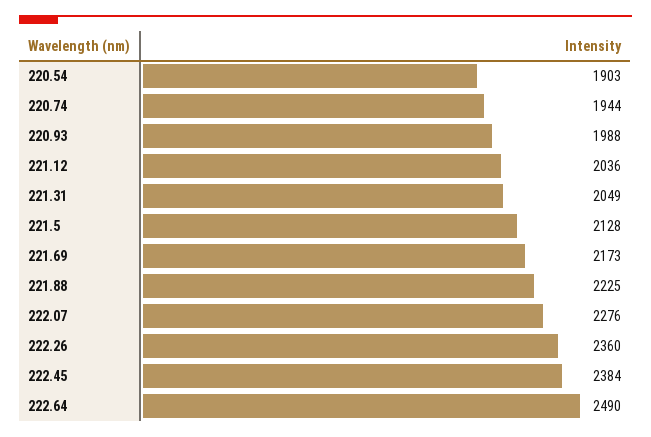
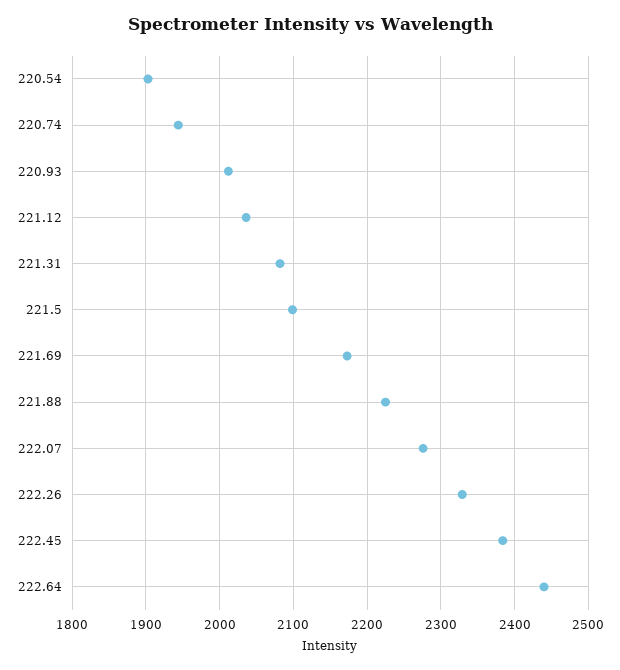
220.93: 1988 -> 2010
221.31: 2049 -> 2080
221.5: 2128 -> 2100
222.26: 2360 -> 2330
222.64: 2490 -> 2440

